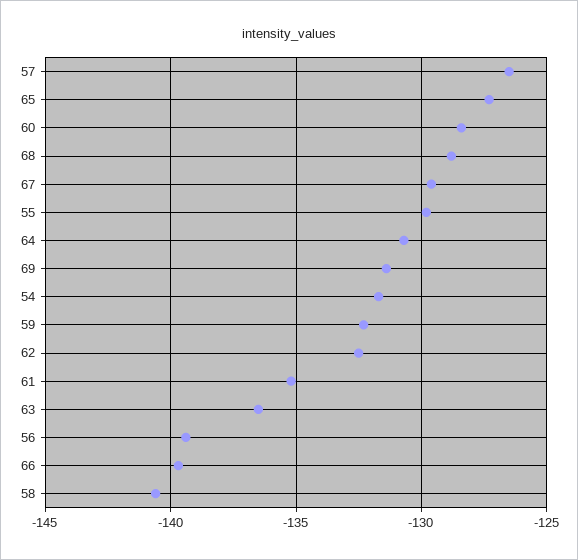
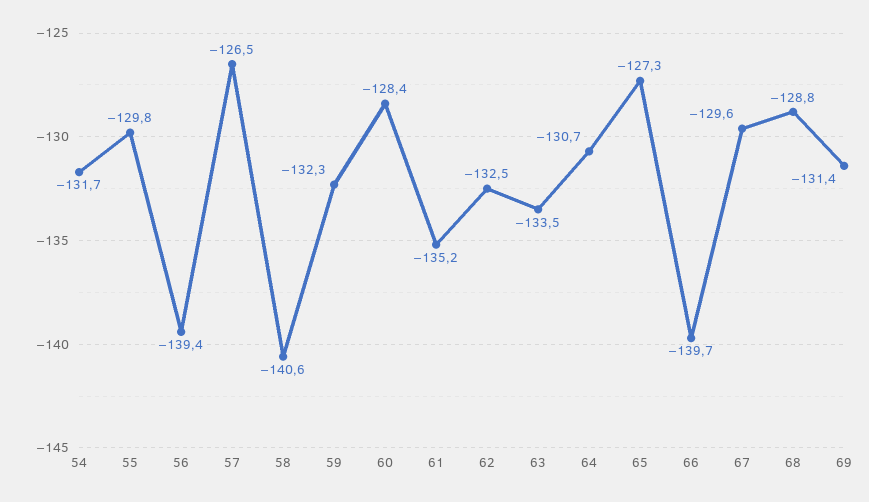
63: -136.5 -> -133.5

